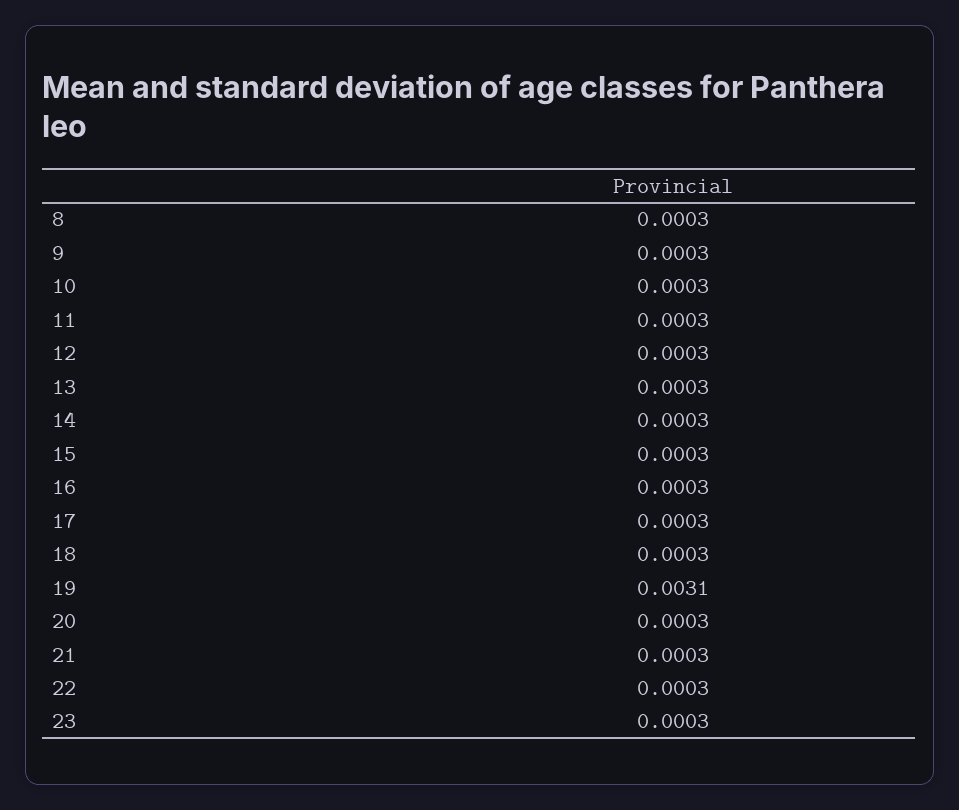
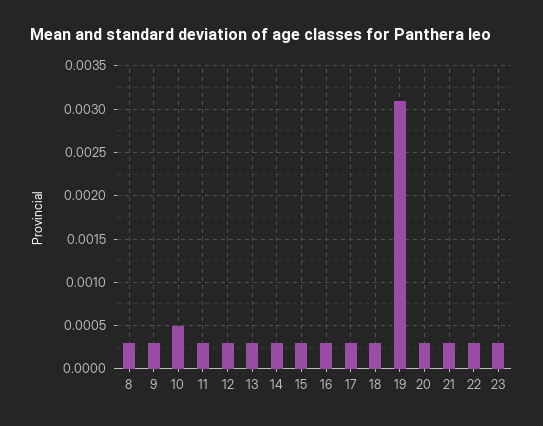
10: 0.0003 -> 0.0005

